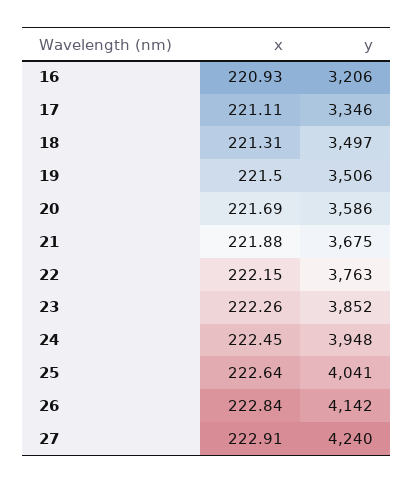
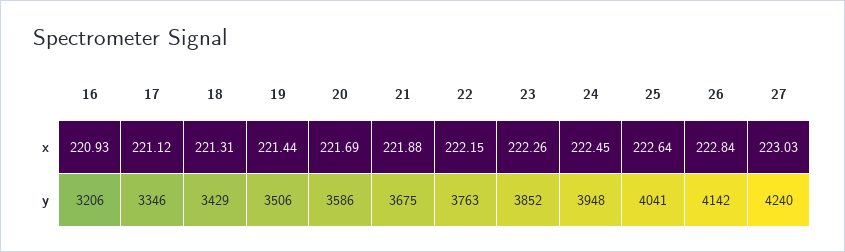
x, 17: 221.11 -> 221.12
y, 18: 3497 -> 3429
x, 19: 221.5 -> 221.44
x, 27: 222.91 -> 223.03

